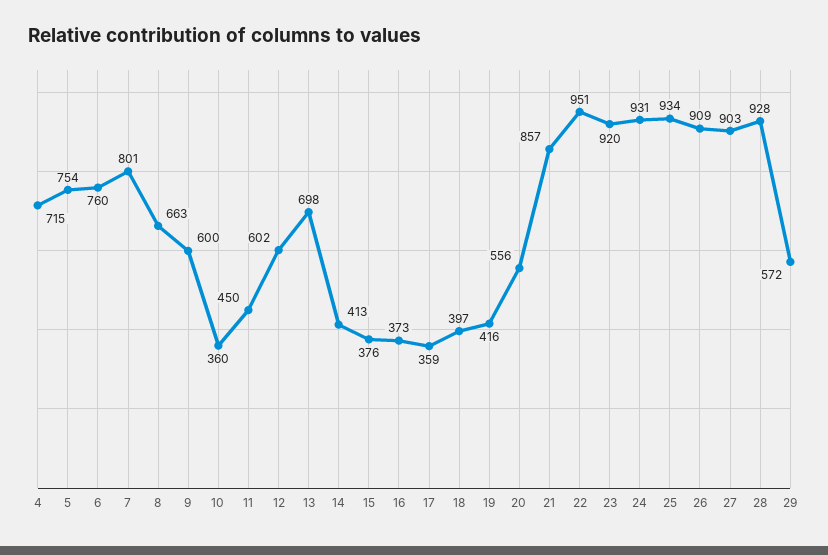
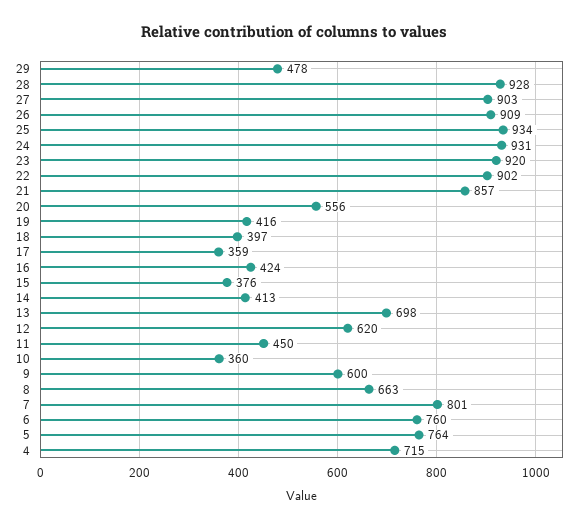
5: 754 -> 764
12: 602 -> 620
16: 373 -> 424
22: 951 -> 902
29: 572 -> 478

